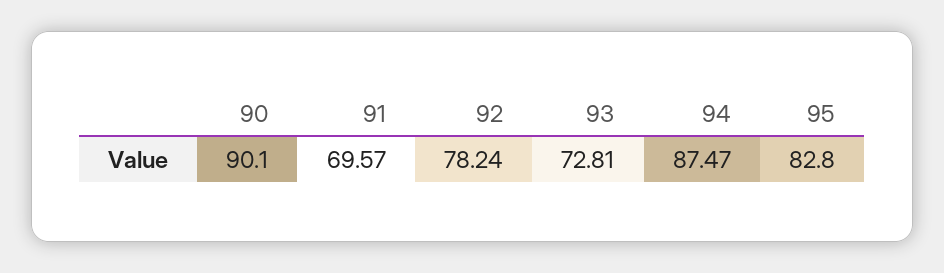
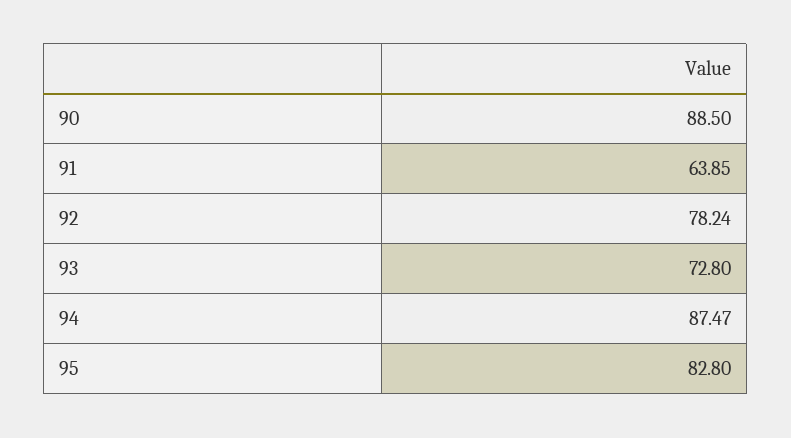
90: 90.1 -> 88.5
91: 69.57 -> 63.85
93: 72.81 -> 72.8

